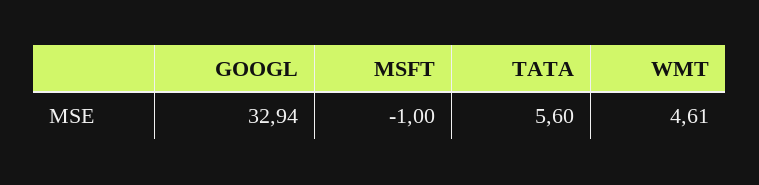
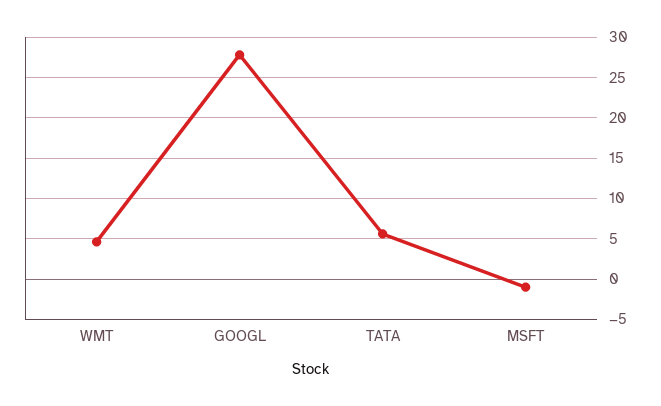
GOOGL: 32.94 -> 28

